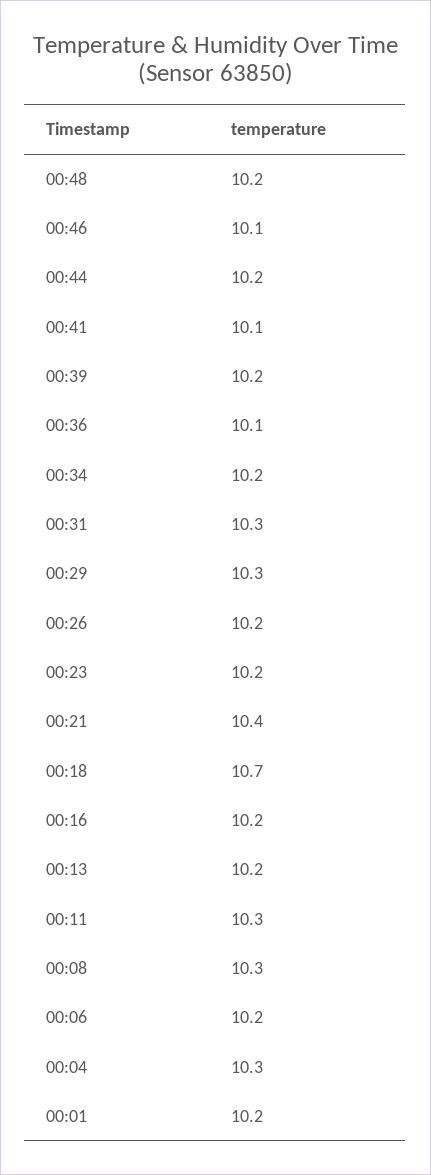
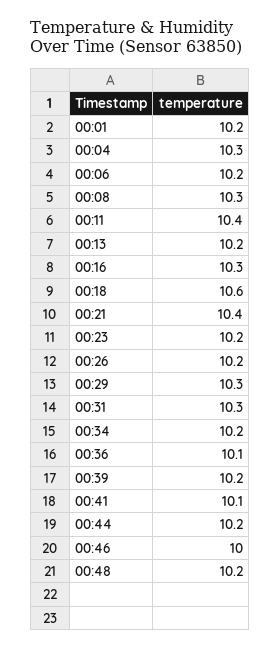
00:46: 10.1 -> 10
00:18: 10.7 -> 10.6
00:16: 10.2 -> 10.3
00:11: 10.3 -> 10.4

